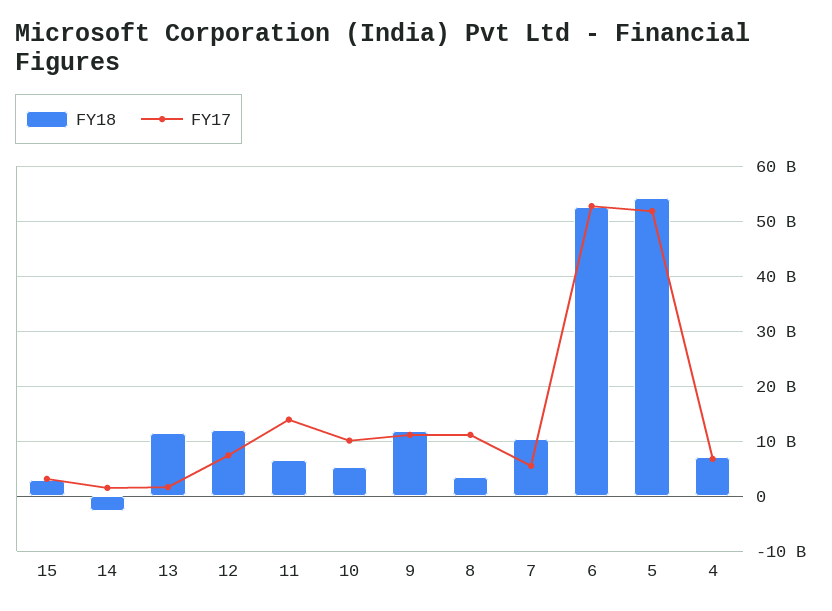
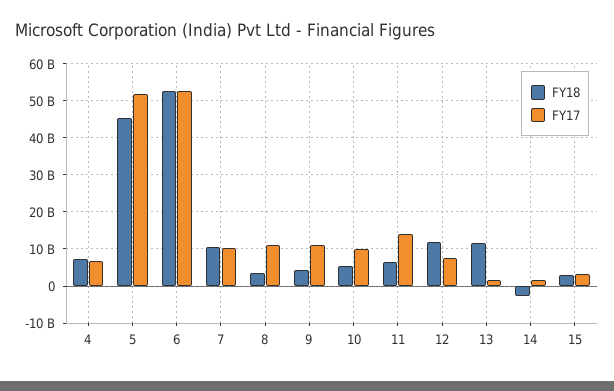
FY18, 9: 12000000000 -> 4000000000
FY17, 7: 6000000000 -> 10000000000
FY18, 5: 54000000000 -> 46000000000

